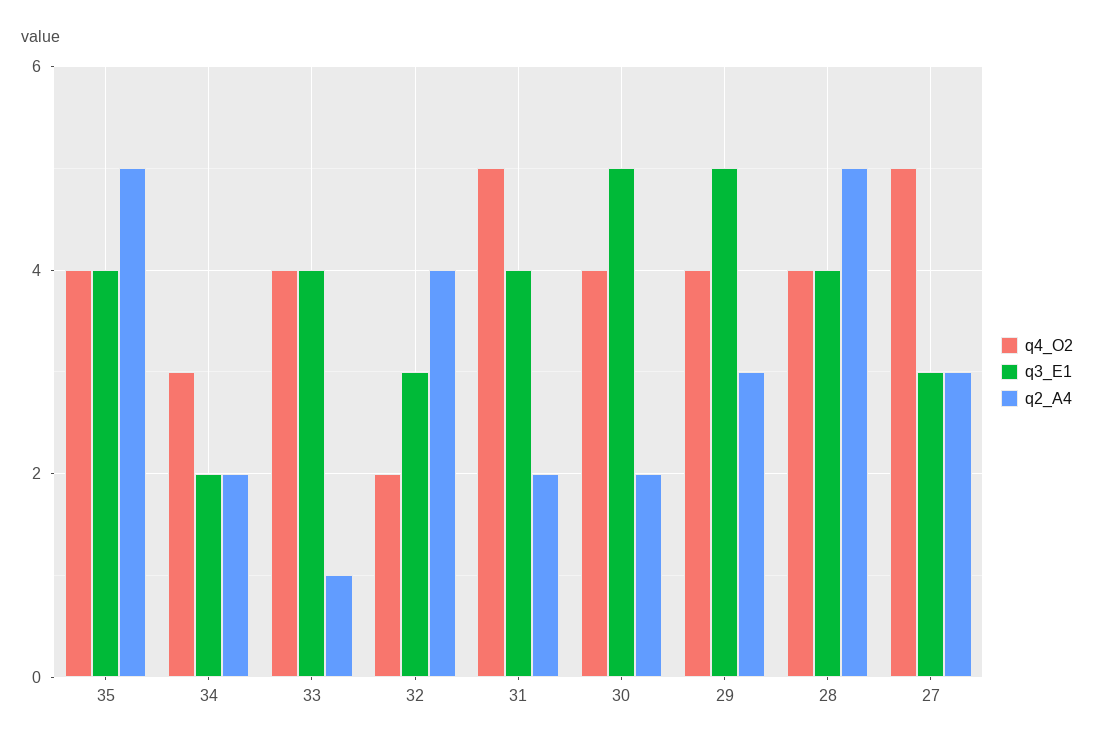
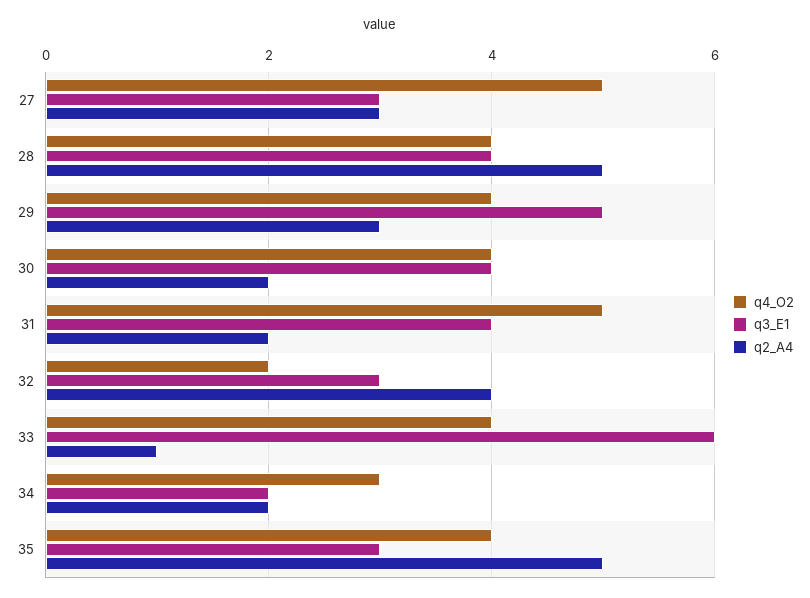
q3_E1, 35: 4 -> 3
q3_E1, 33: 4 -> 6
q3_E1, 30: 5 -> 4

